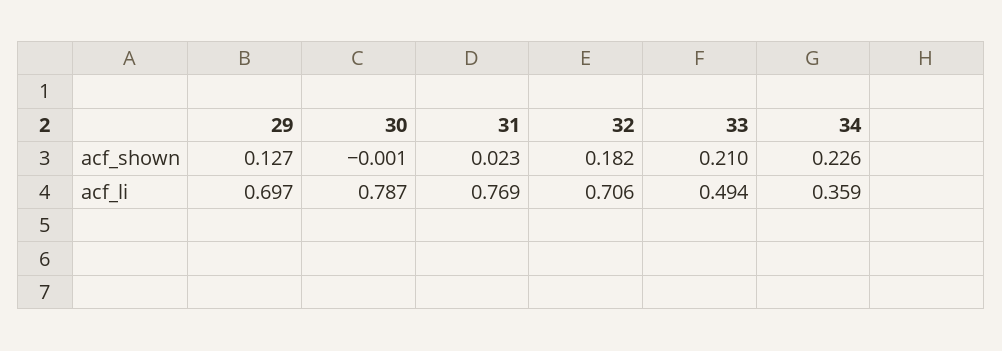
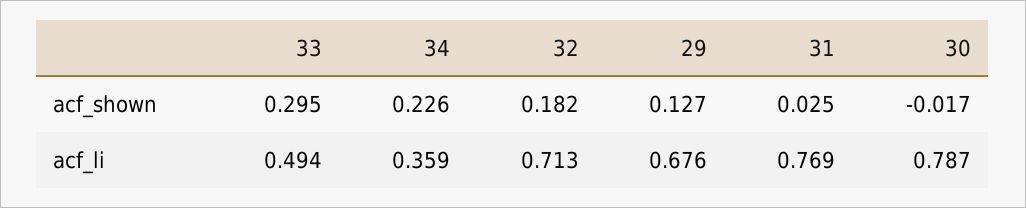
30, acf_shown: -0.001 -> -0.017
31, acf_shown: 0.023 -> 0.025
33, acf_shown: 0.21 -> 0.295
29, acf_li: 0.697 -> 0.676
32, acf_li: 0.706 -> 0.713

